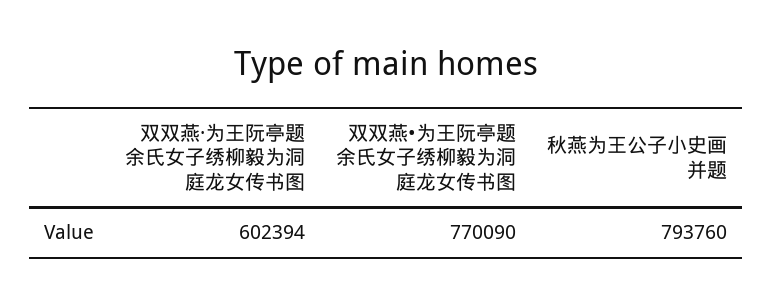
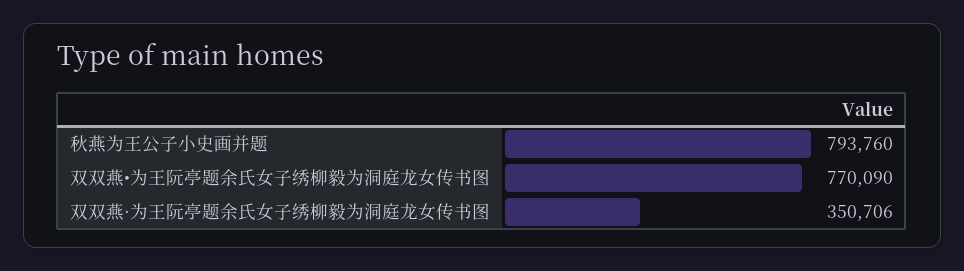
双双燕·为王阮亭题余氏女子绣柳毅为洞庭龙女传书图: 602394 -> 350706

